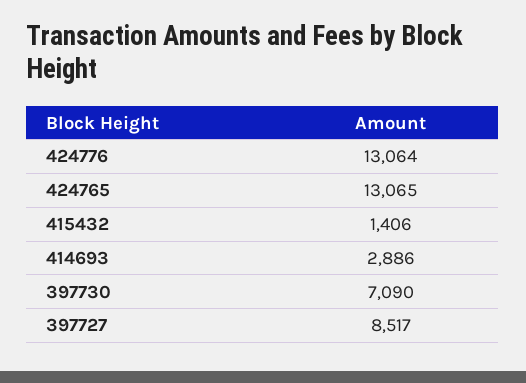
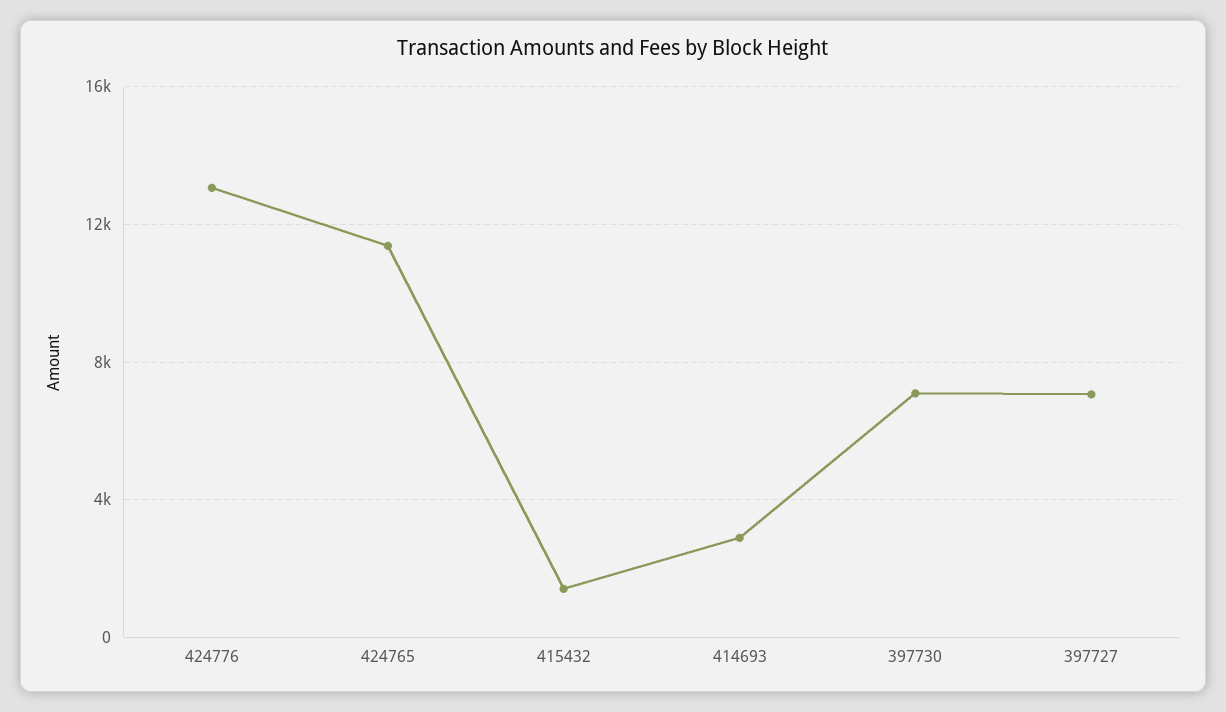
424765: 13065 -> 11500
397727: 8517 -> 7000

